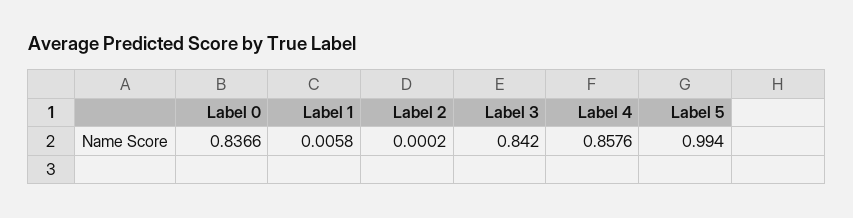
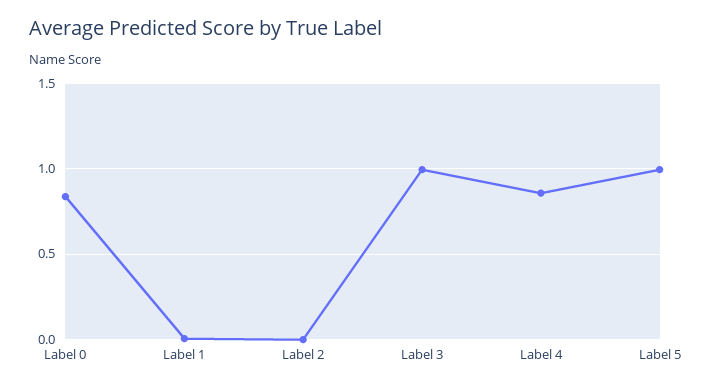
Label 3: 0.842 -> 1

